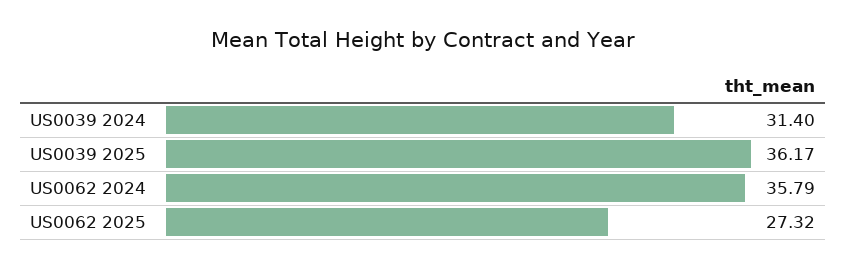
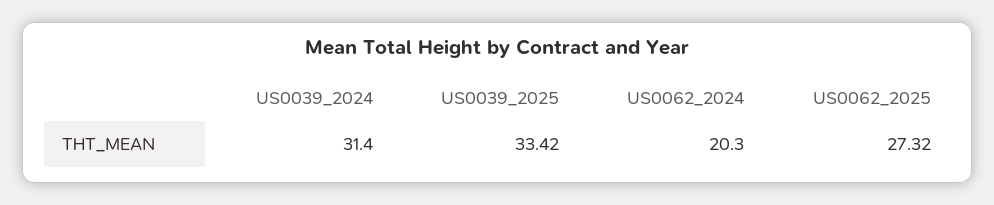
US0039 2025: 36.17 -> 33.42
US0062 2024: 35.79 -> 20.3

